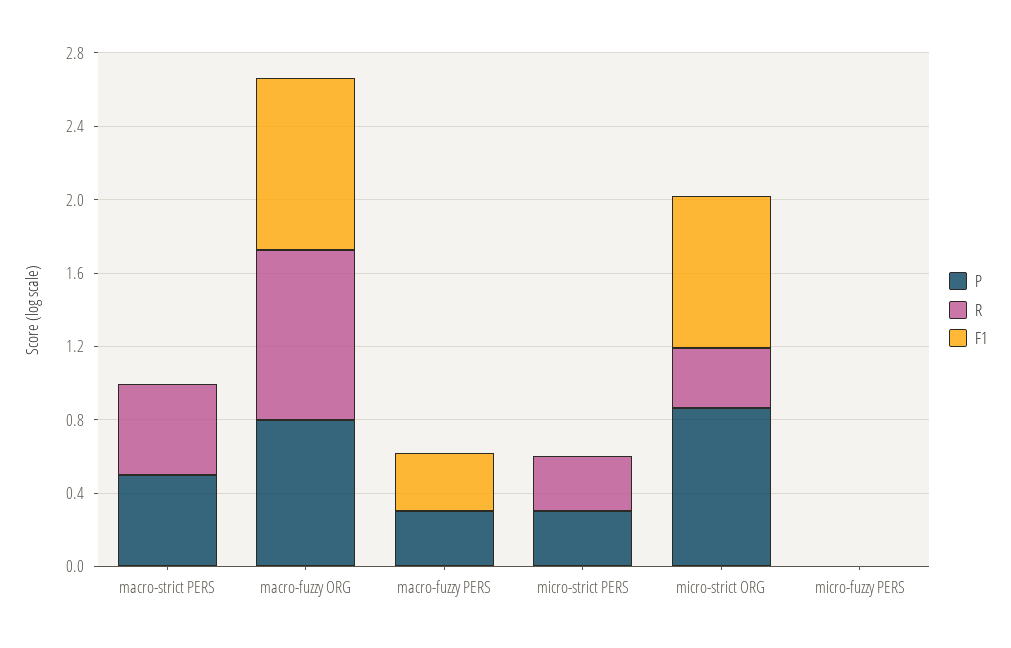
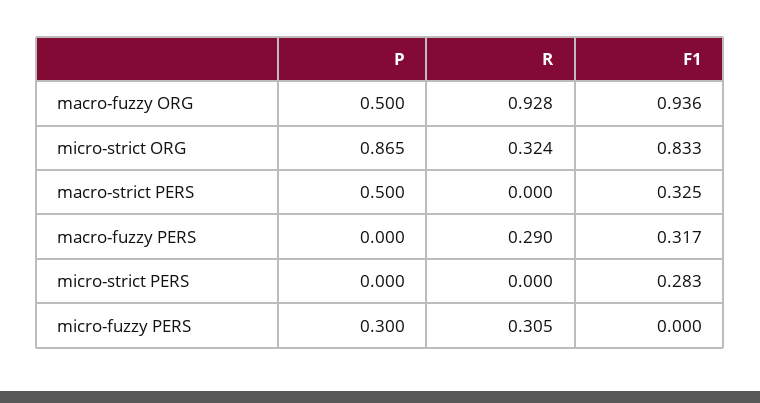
R, macro-strict PERS: 0.5 -> 0
F1, macro-strict PERS: 0 -> 0.325
P, macro-fuzzy ORG: 0.8 -> 0.5
P, macro-fuzzy PERS: 0.3 -> 0
R, macro-fuzzy PERS: 0 -> 0.29
P, micro-strict PERS: 0.3 -> 0
R, micro-strict PERS: 0.3 -> 0
F1, micro-strict PERS: 0 -> 0.283
P, micro-fuzzy PERS: 0 -> 0.3
R, micro-fuzzy PERS: 0 -> 0.305

